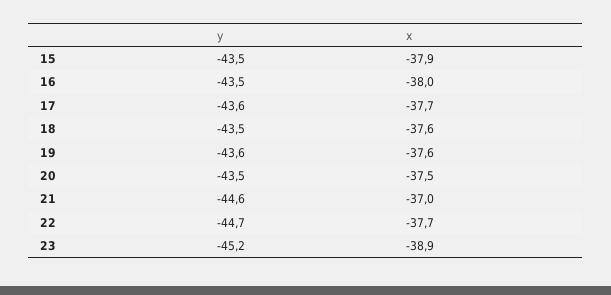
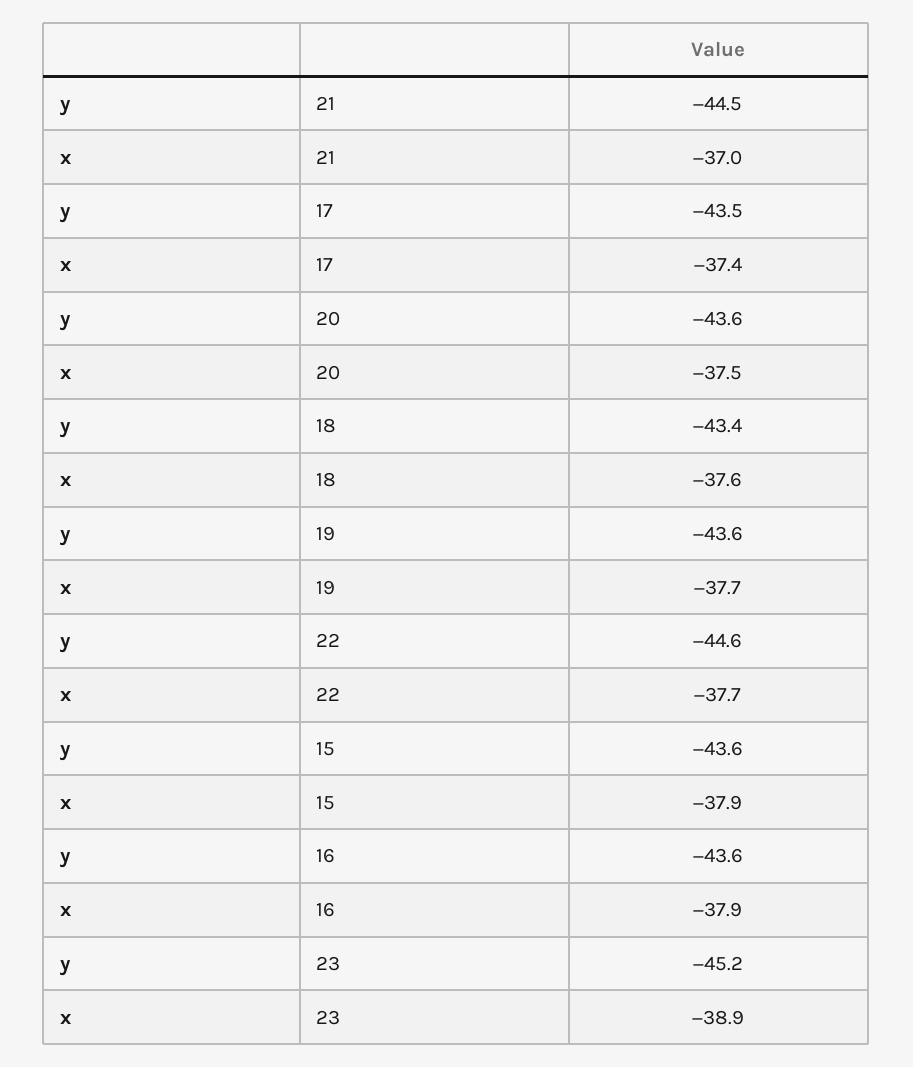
y, 15: -43.5 -> -43.6
y, 16: -43.5 -> -43.6
x, 16: -38 -> -37.9
y, 17: -43.6 -> -43.5
x, 17: -37.7 -> -37.4
y, 18: -43.5 -> -43.4
x, 19: -37.6 -> -37.7
y, 20: -43.5 -> -43.6
y, 21: -44.6 -> -44.5
y, 22: -44.7 -> -44.6

